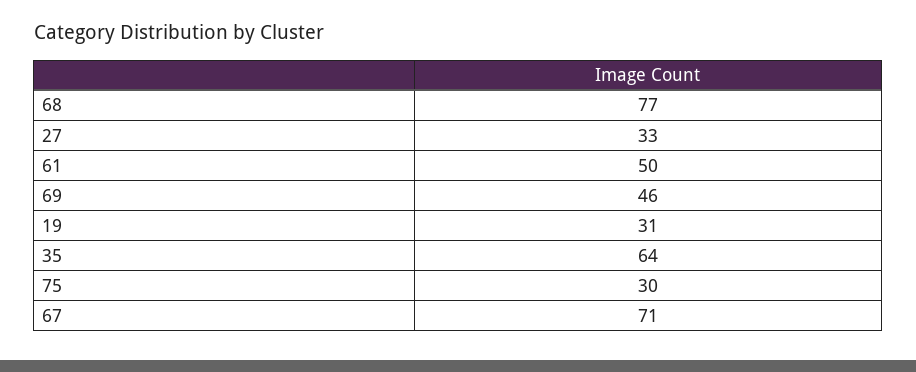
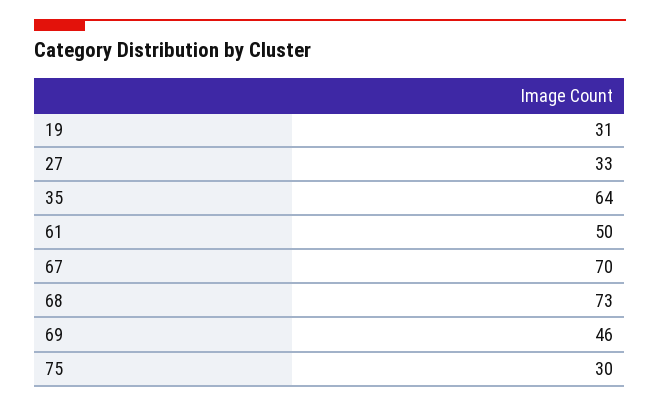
68: 77 -> 73
67: 71 -> 70

